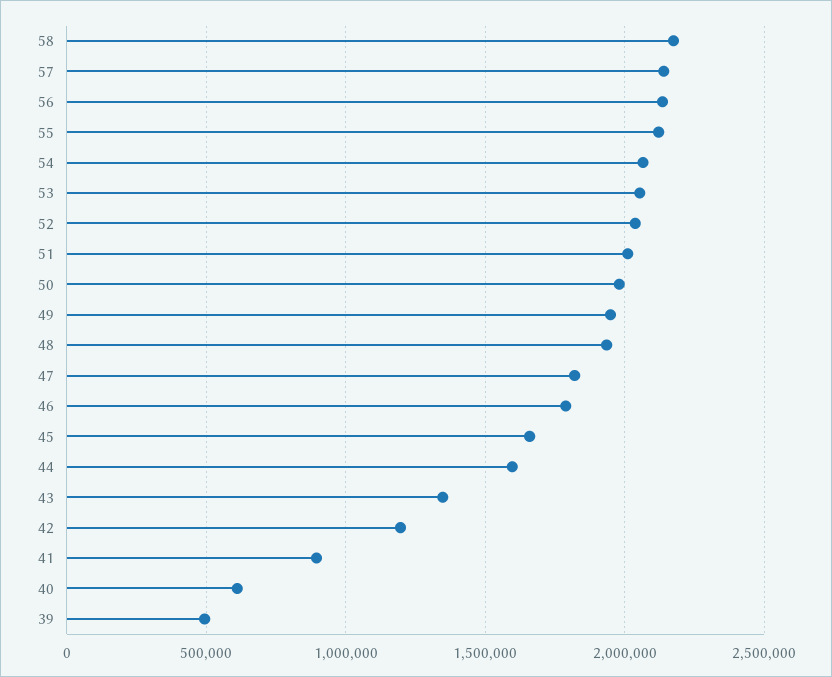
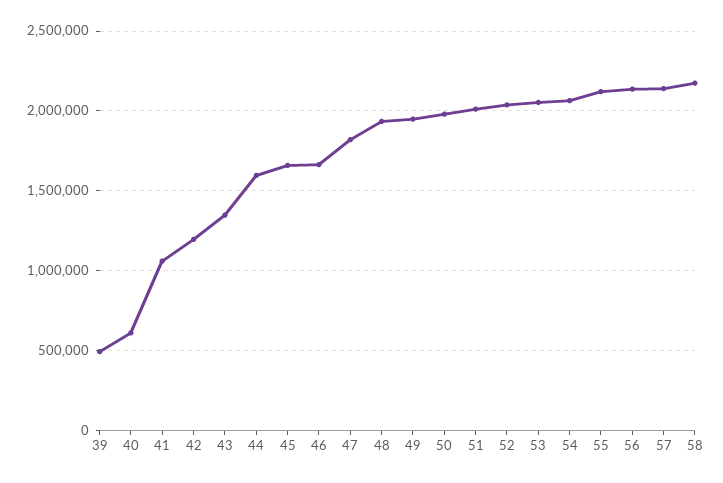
46: 1800000 -> 1650000
41: 900000 -> 1050000

